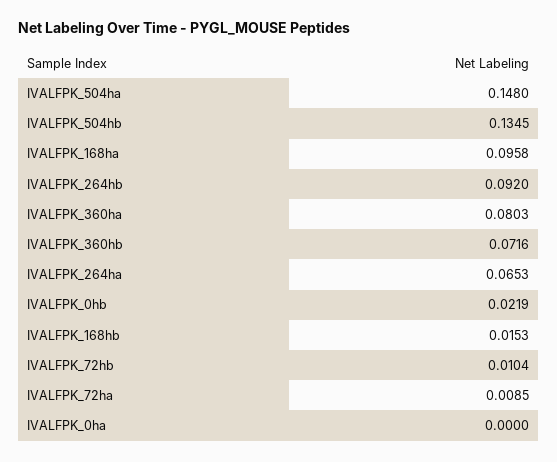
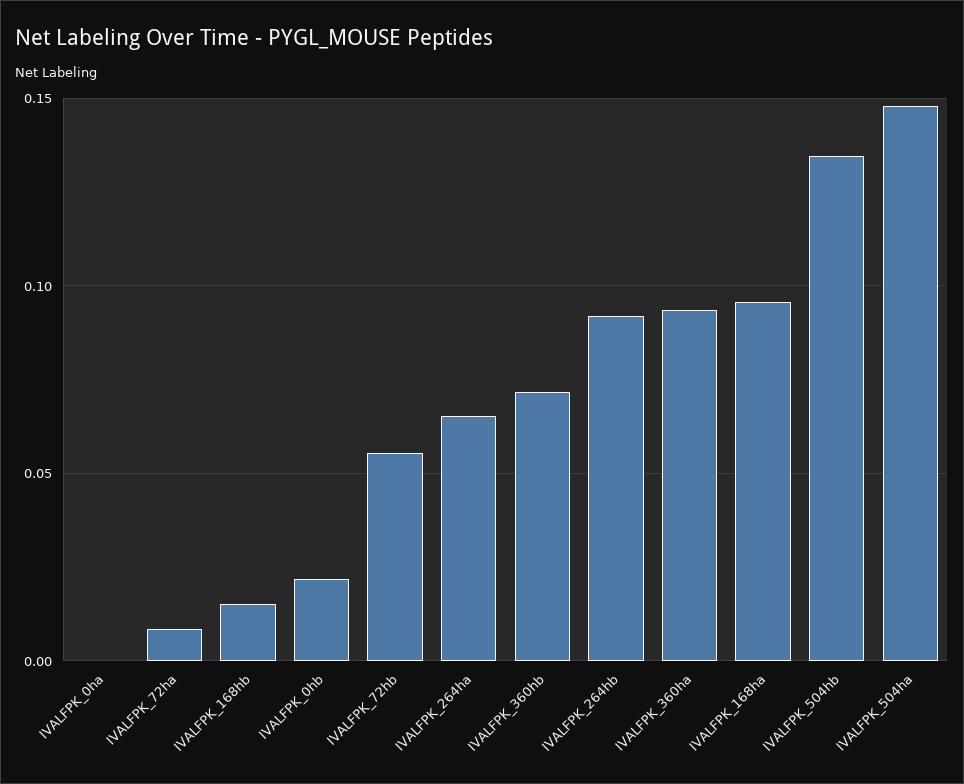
IVALFPK_360ha: 0.0803 -> 0.095
IVALFPK_72hb: 0.0104 -> 0.055

